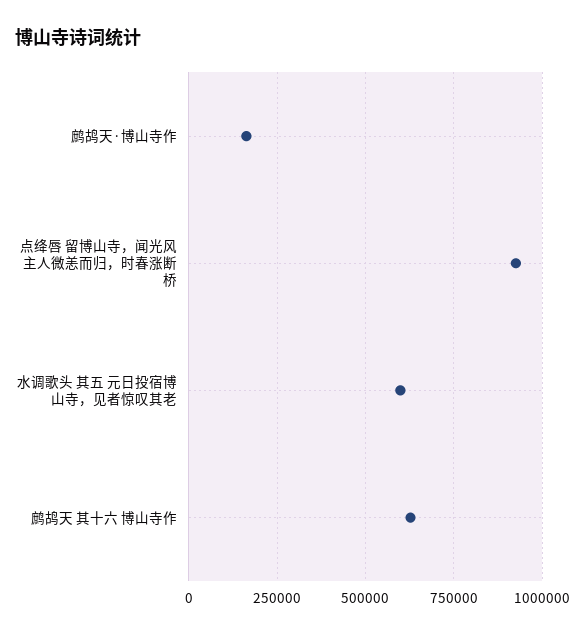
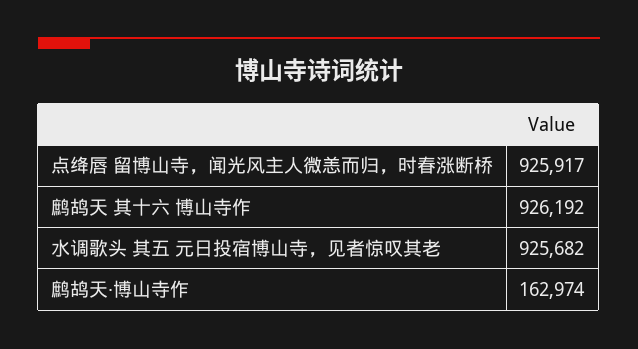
水调歌头 其五 元日投宿博山寺，见者惊叹其老: 600000 -> 925682
鹧鸪天 其十六 博山寺作: 625000 -> 926192

